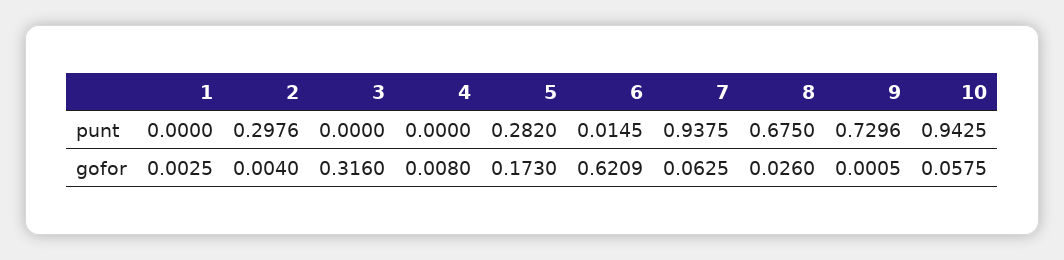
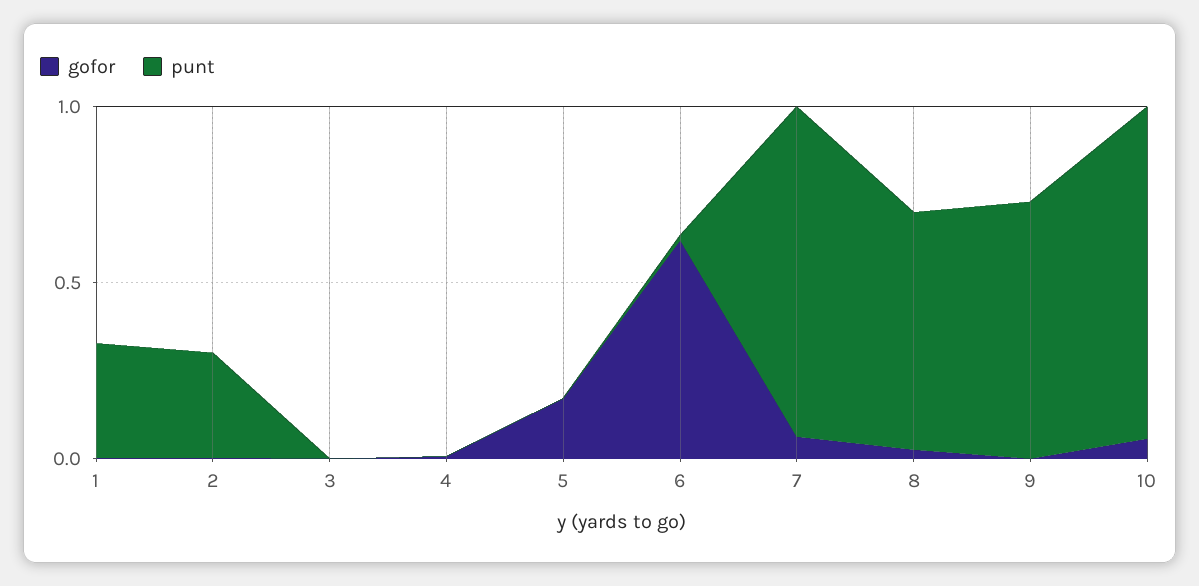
punt, 1: 0 -> 0.3
punt, 5: 0.282 -> 0
gofor, 3: 0.316 -> 0

